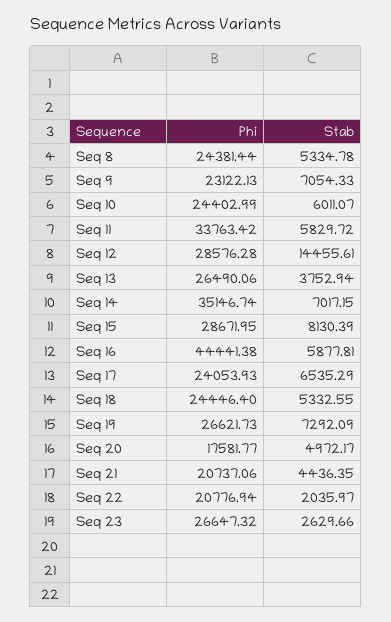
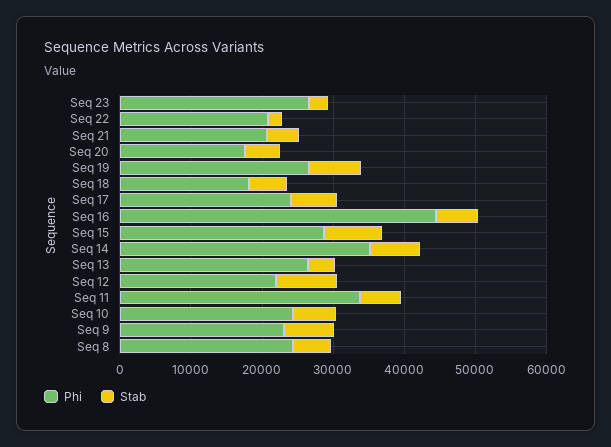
Phi, Seq 12: 28576.28 -> 22000
Stab, Seq 12: 14455.61 -> 8000
Phi, Seq 18: 24446.4 -> 18000

